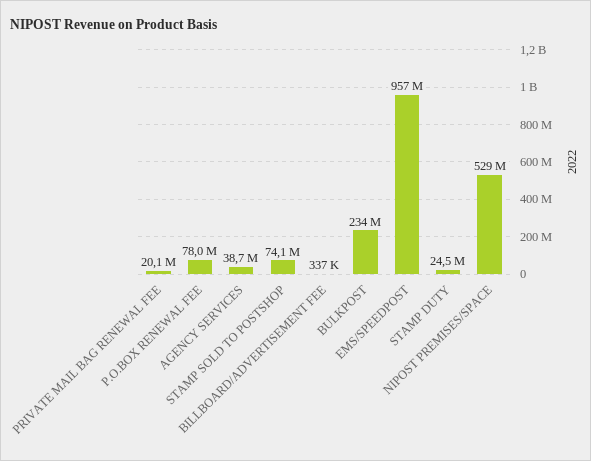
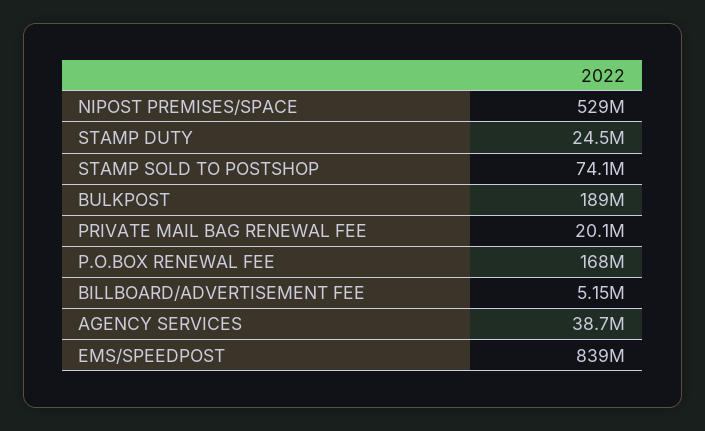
P.O.BOX RENEWAL FEE: 78000000 -> 168000000
BILLBOARD/ADVERTISEMENT FEE: 337000 -> 5150000
BULKPOST: 234000000 -> 189000000
EMS/SPEEDPOST: 957000000 -> 839000000

